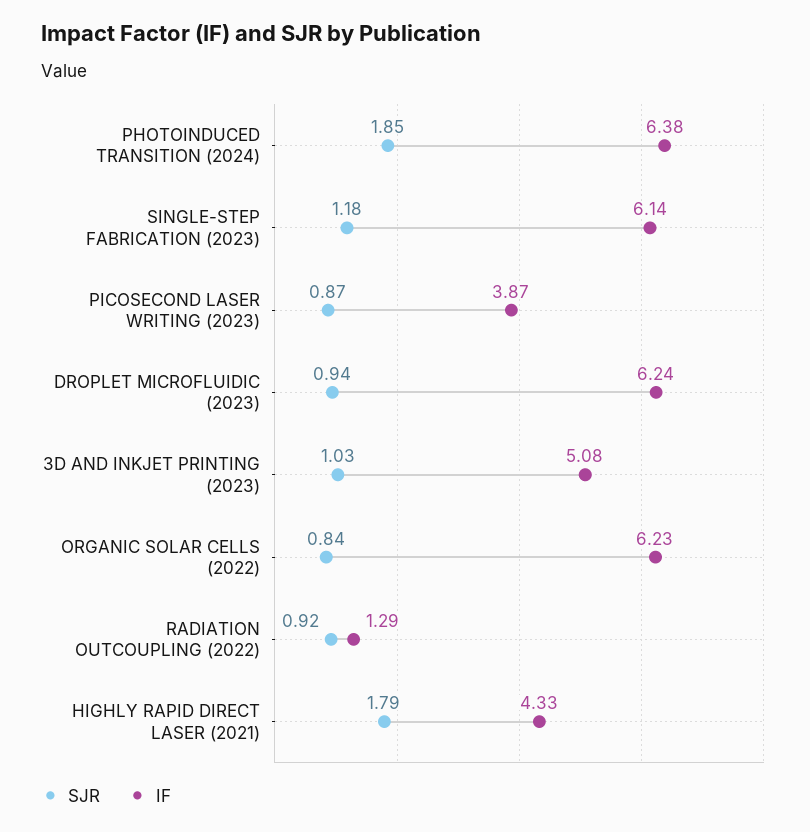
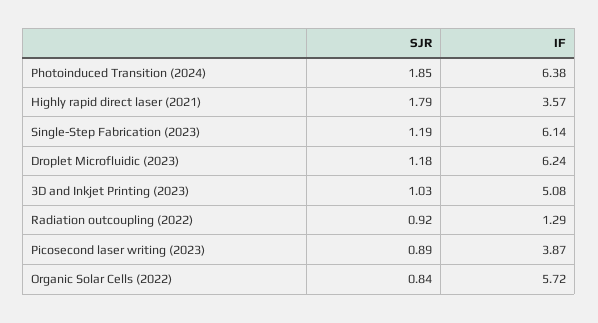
SJR, SINGLE-STEP FABRICATION (2023): 1.18 -> 1.19
SJR, PICOSECOND LASER WRITING (2023): 0.87 -> 0.89
SJR, DROPLET MICROFLUIDIC (2023): 0.94 -> 1.18
IF, ORGANIC SOLAR CELLS (2022): 6.23 -> 5.72
IF, HIGHLY RAPID DIRECT LASER (2021): 4.33 -> 3.57

